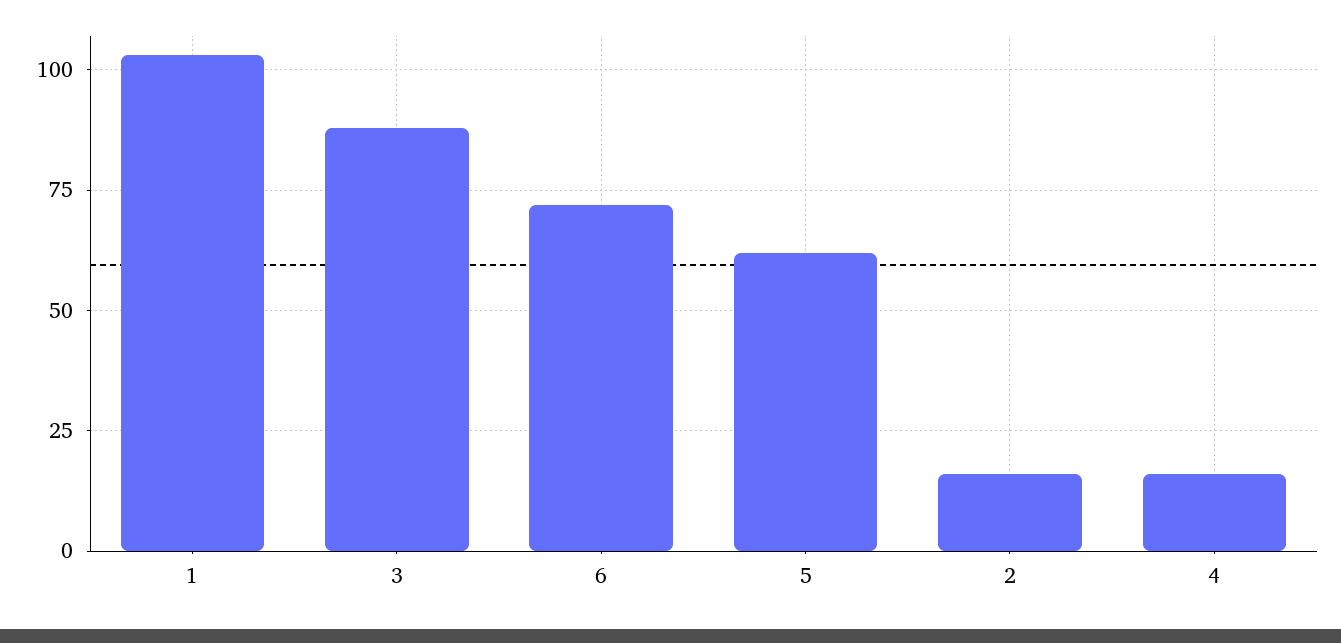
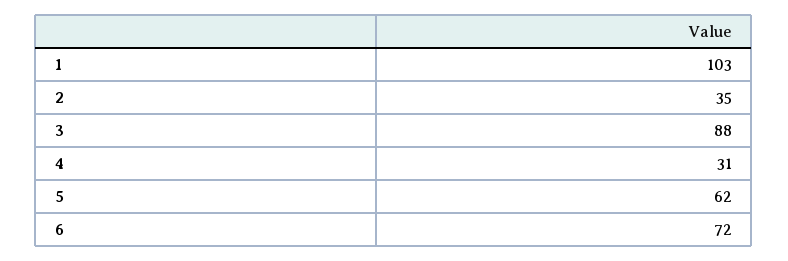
2: 15 -> 35
4: 15 -> 31

